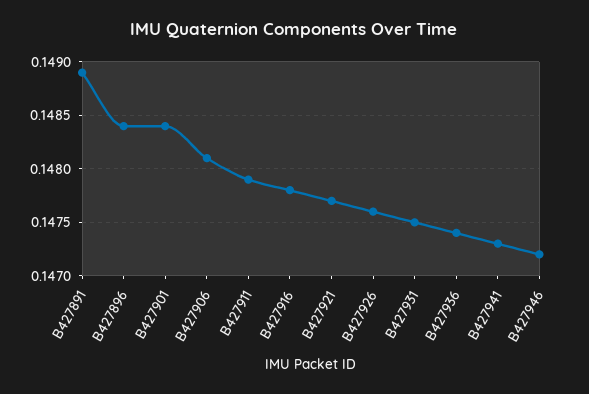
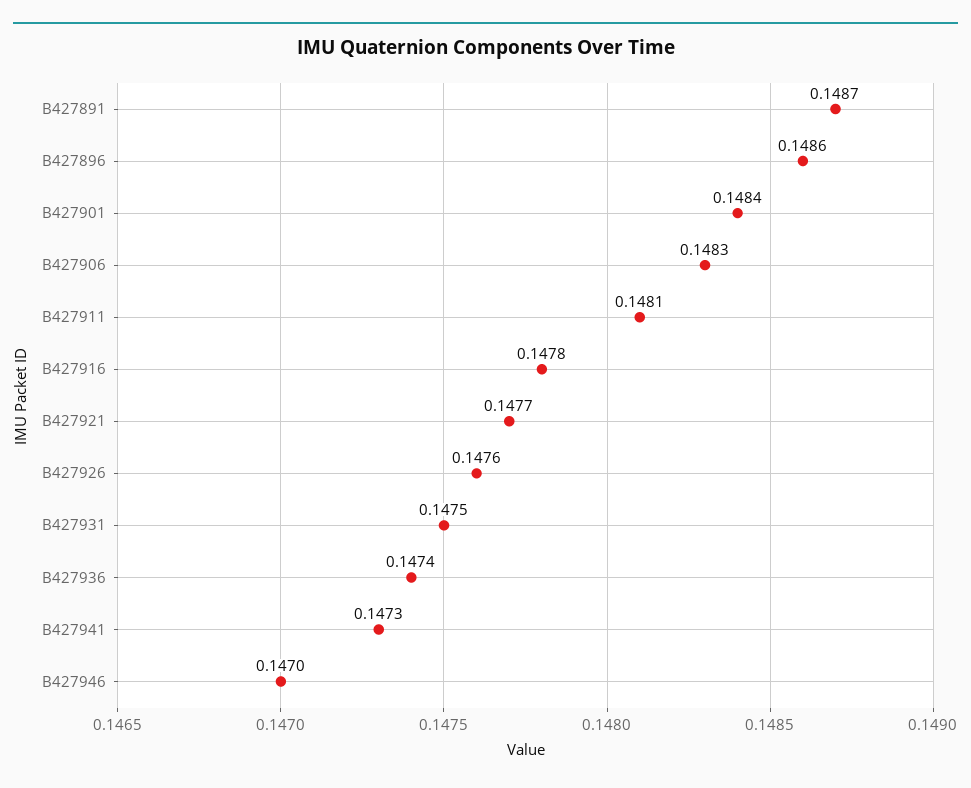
B427891: 0.1489 -> 0.1487
B427896: 0.1484 -> 0.1486
B427906: 0.1481 -> 0.1483
B427911: 0.1479 -> 0.1481
B427946: 0.1472 -> 0.147

